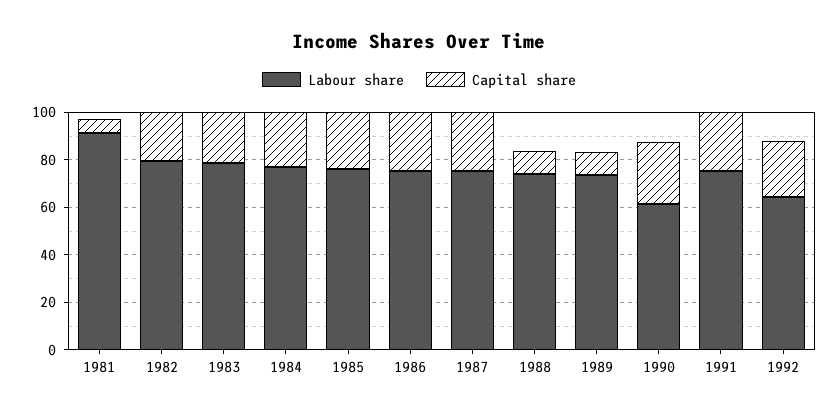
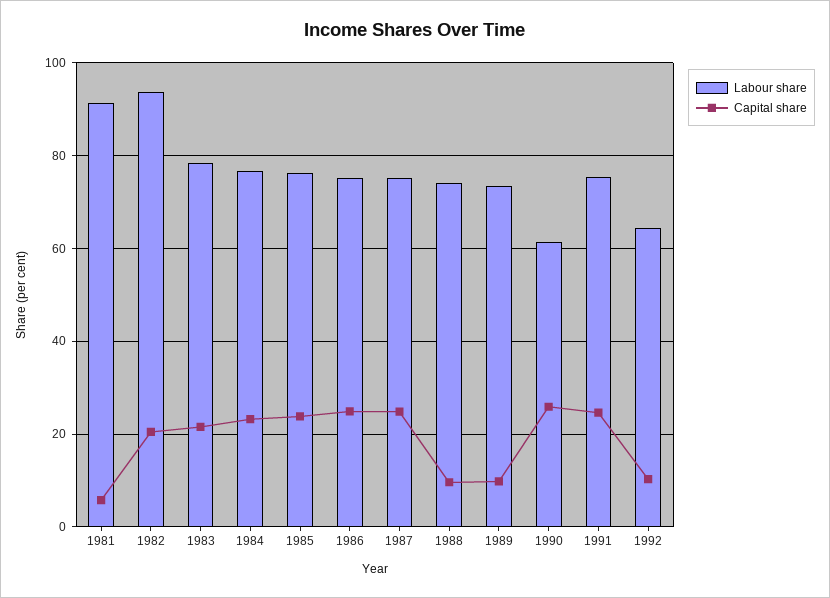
Labour share, 1982: 80 -> 94
Capital share, 1992: 25 -> 10

